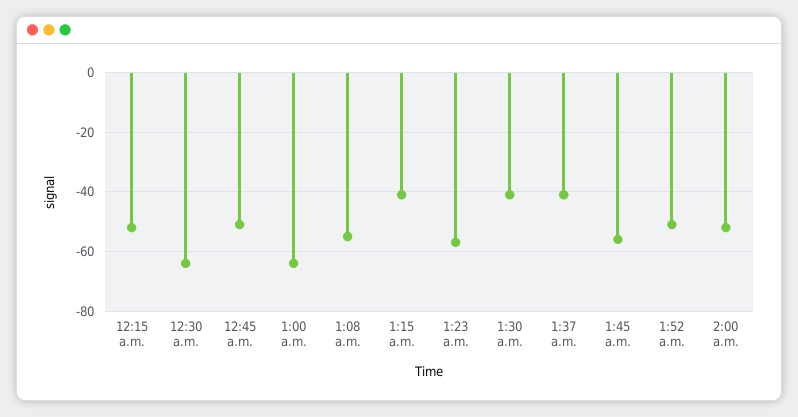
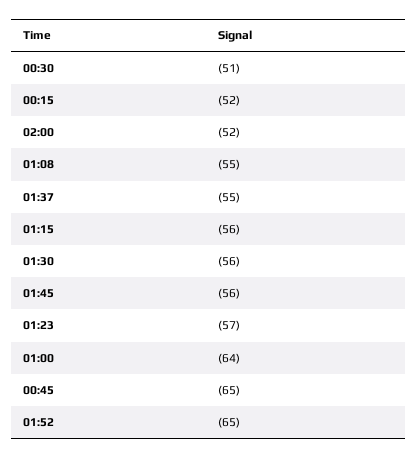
12:30 a.m.: -65 -> -51
12:45 a.m.: -50 -> -65
1:15 a.m.: -40 -> -56
1:30 a.m.: -40 -> -56
1:37 a.m.: -40 -> -55
1:52 a.m.: -50 -> -65

